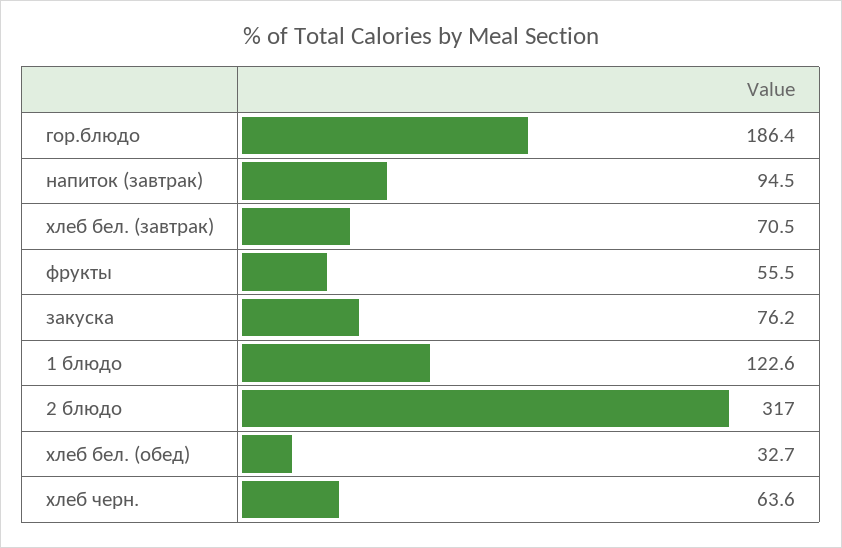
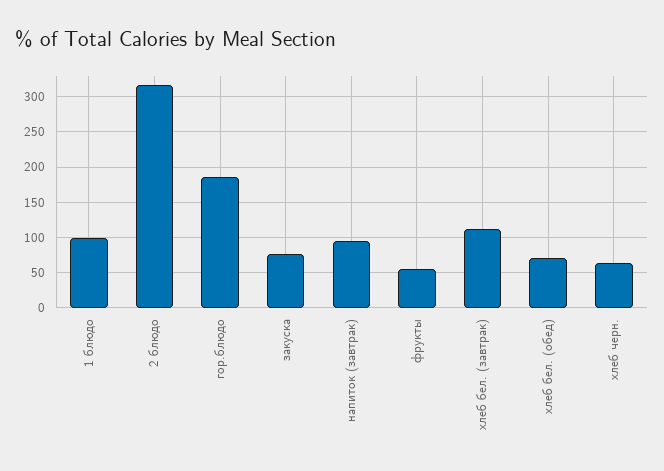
хлеб бел. (завтрак): 70.5 -> 110
1 блюдо: 122.6 -> 100
хлеб бел. (обед): 32.7 -> 70

